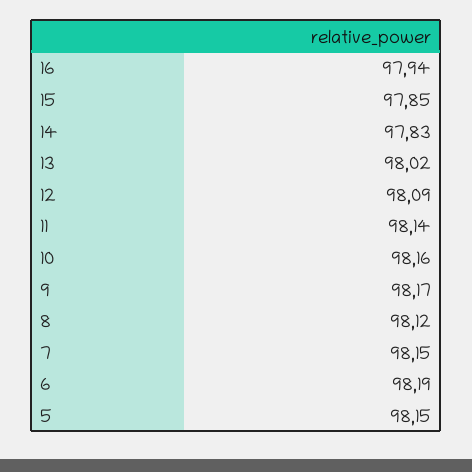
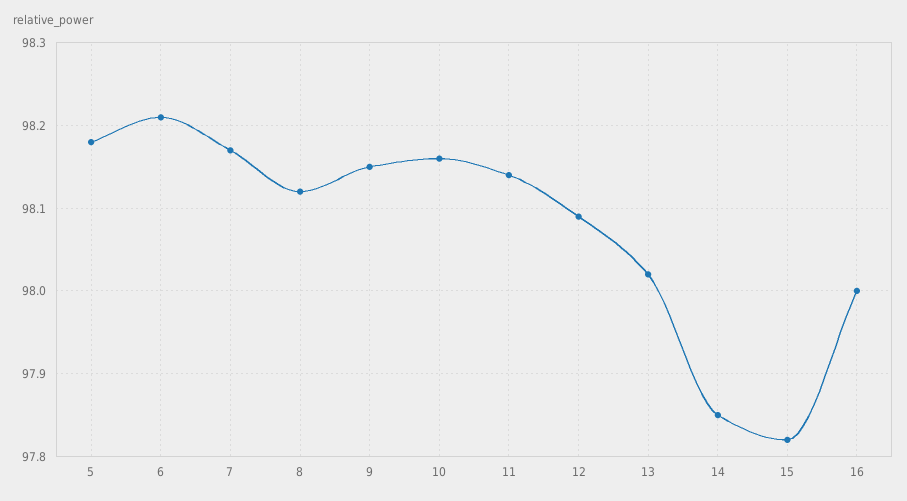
16: 97.94 -> 98
15: 97.85 -> 97.82
14: 97.83 -> 97.85
9: 98.17 -> 98.15
7: 98.15 -> 98.17
6: 98.19 -> 98.21
5: 98.15 -> 98.18

